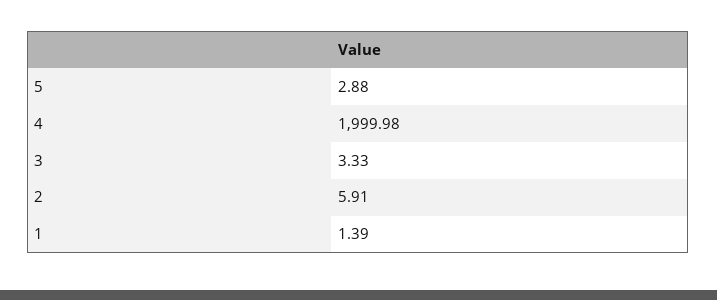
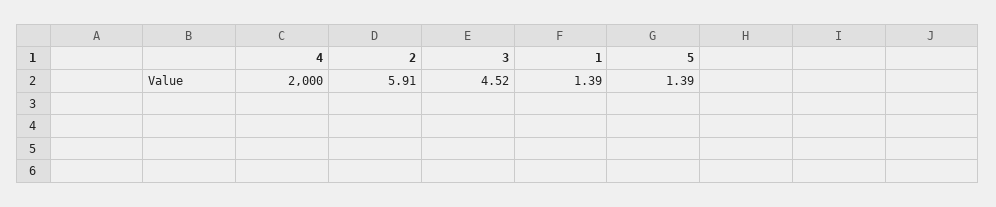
5: 2.88 -> 1.39
4: 1999.98 -> 2000
3: 3.33 -> 4.52

